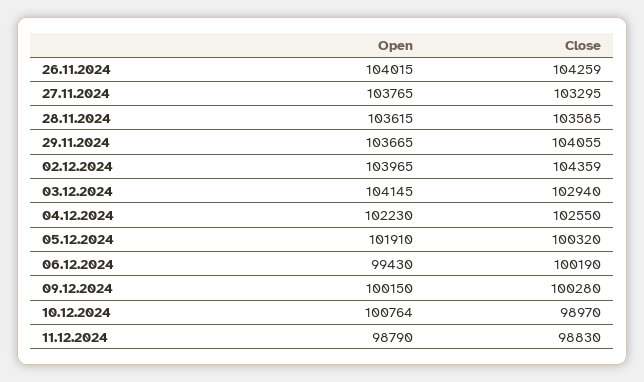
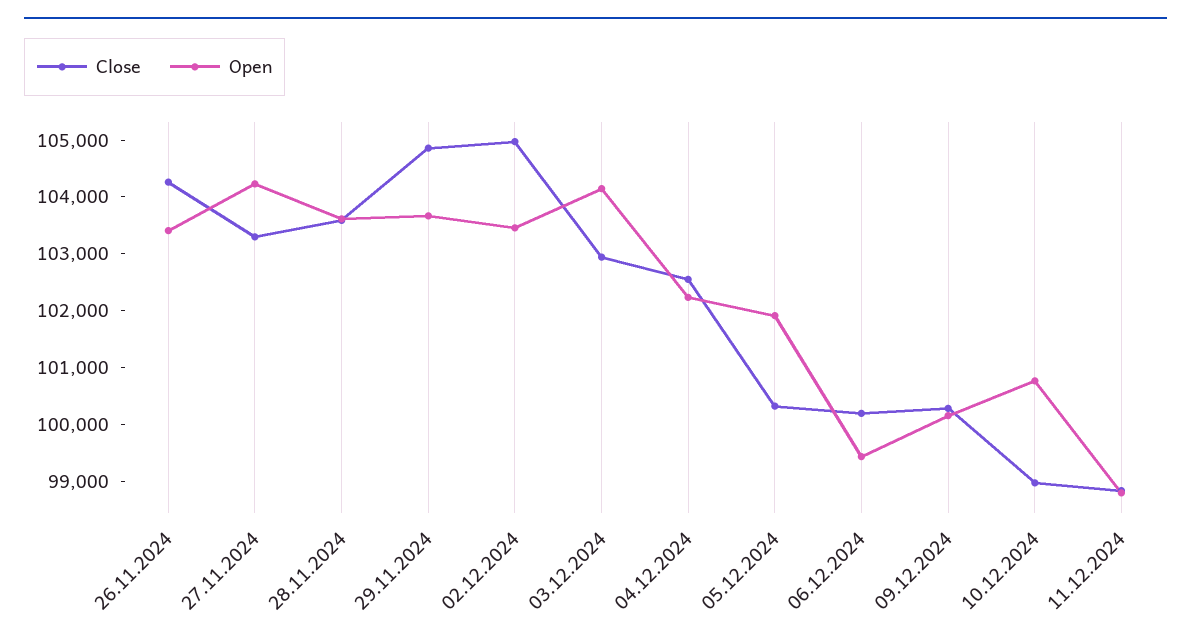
Open, 26.11.2024: 104015 -> 103400
Open, 27.11.2024: 103765 -> 104200
Close, 29.11.2024: 104055 -> 104800
Open, 02.12.2024: 103965 -> 103400
Close, 02.12.2024: 104359 -> 105000

